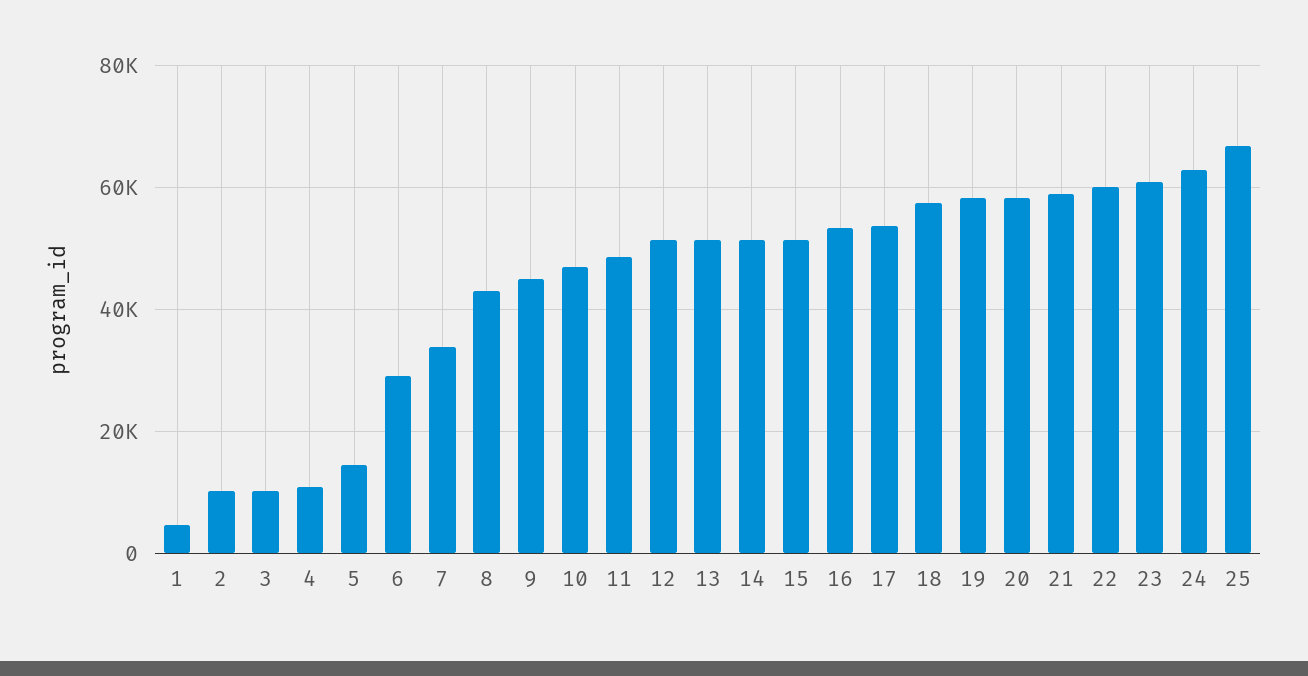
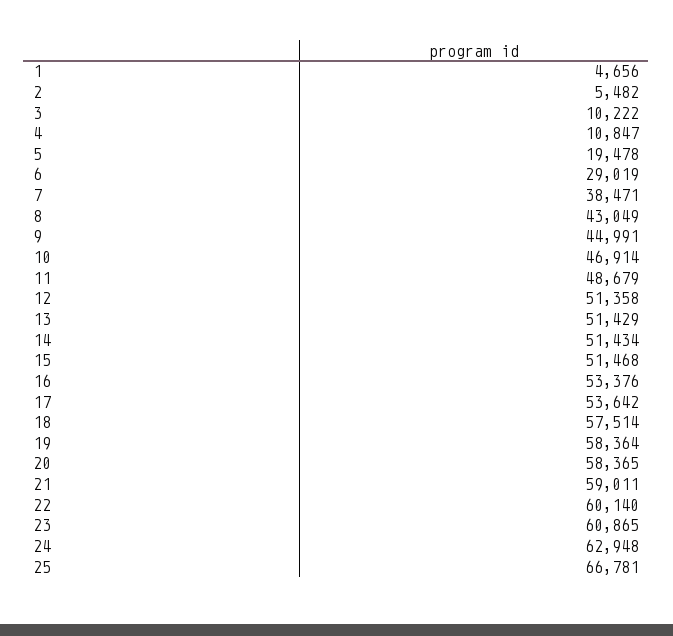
2: 10000 -> 5482
5: 14000 -> 19478
7: 34000 -> 38471

